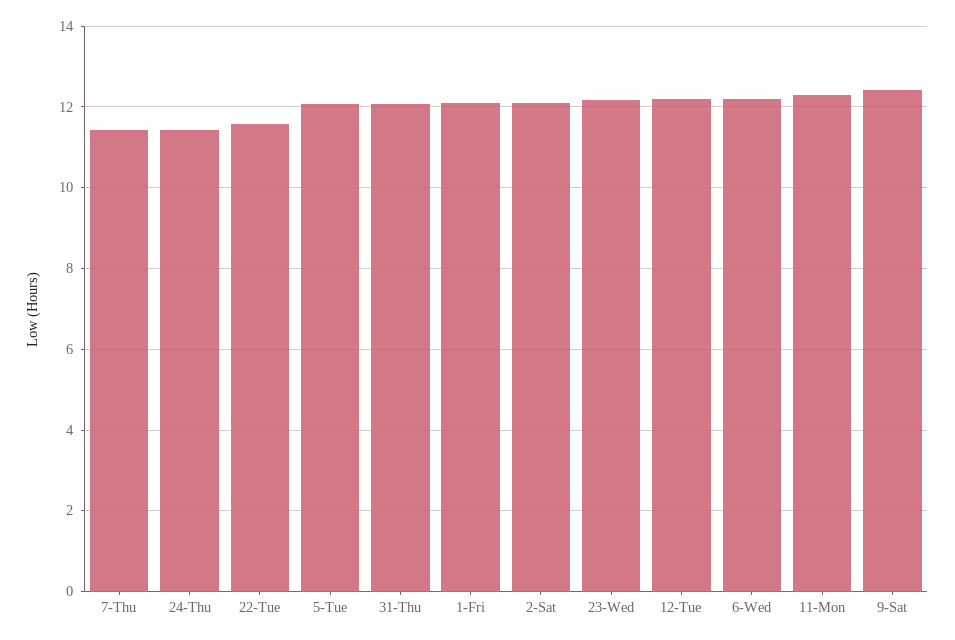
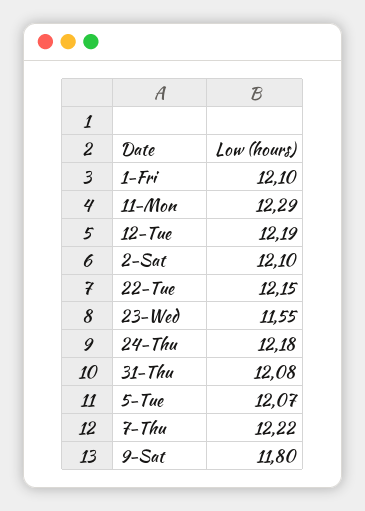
7-Thu: 11.4 -> 12.22
24-Thu: 11.4 -> 12.18
22-Tue: 11.6 -> 12.15
23-Wed: 12.2 -> 11.55
6-Wed: 12.2 -> none
9-Sat: 12.4 -> 11.8

